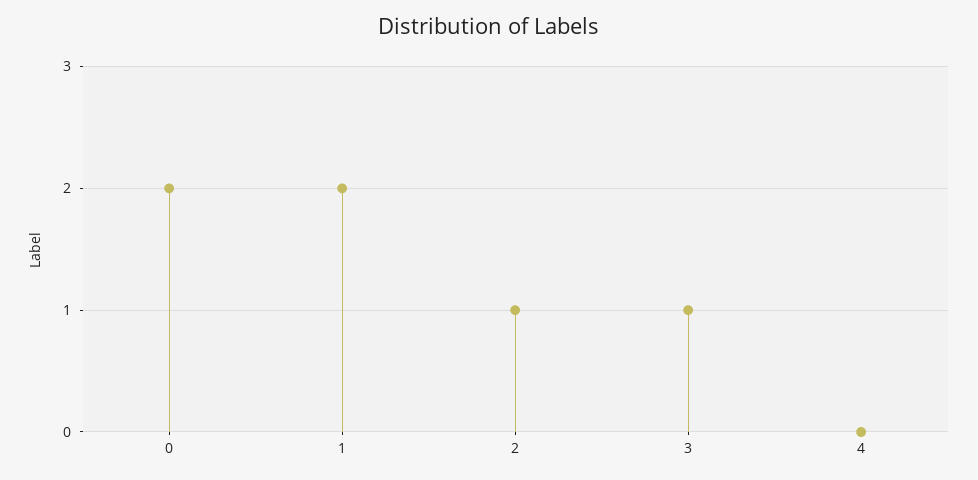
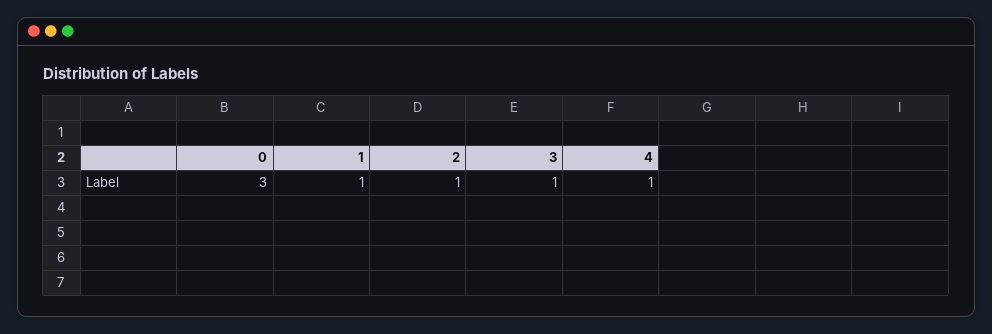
0: 2 -> 3
1: 2 -> 1
4: 0 -> 1

